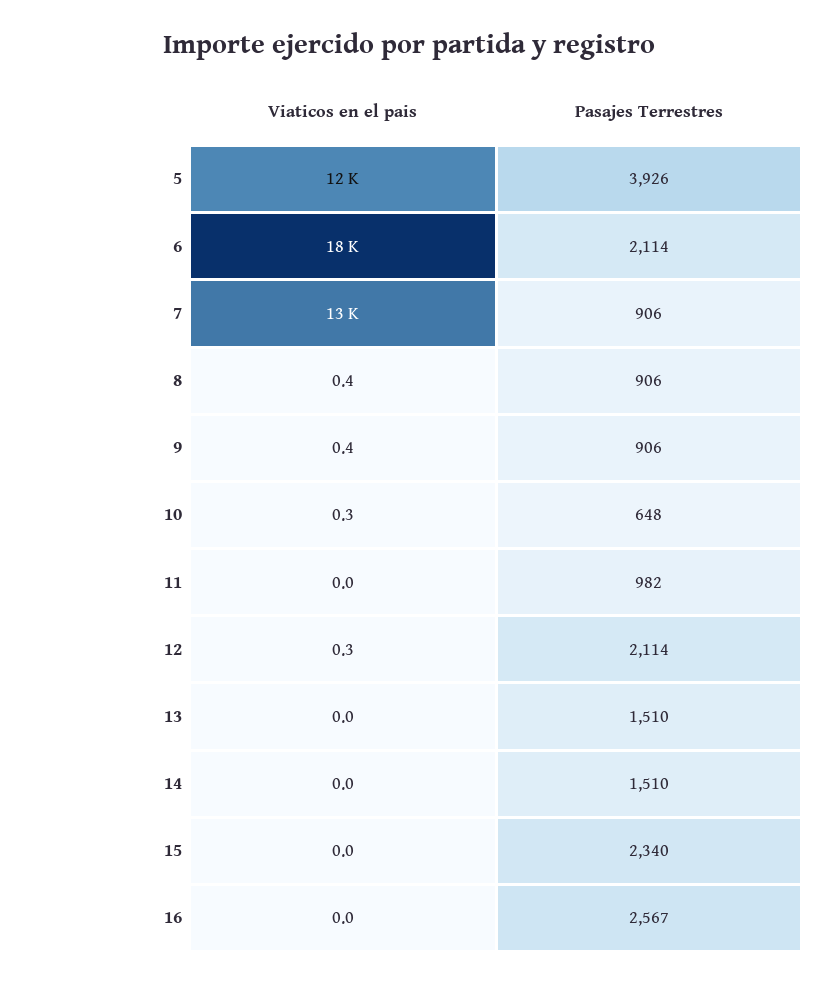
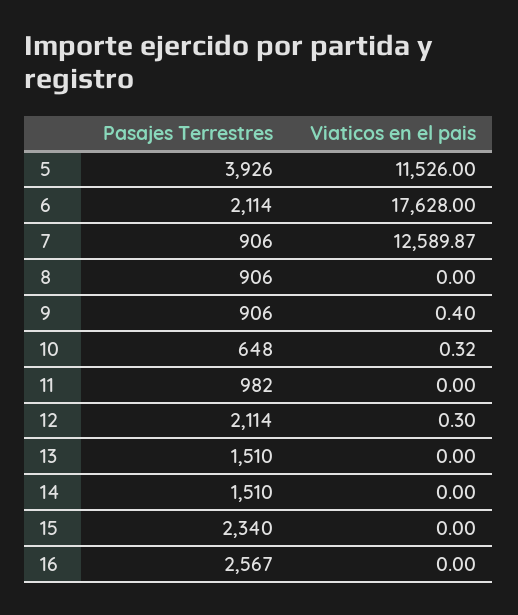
Viaticos en el pais, 8: 0.4 -> 0

